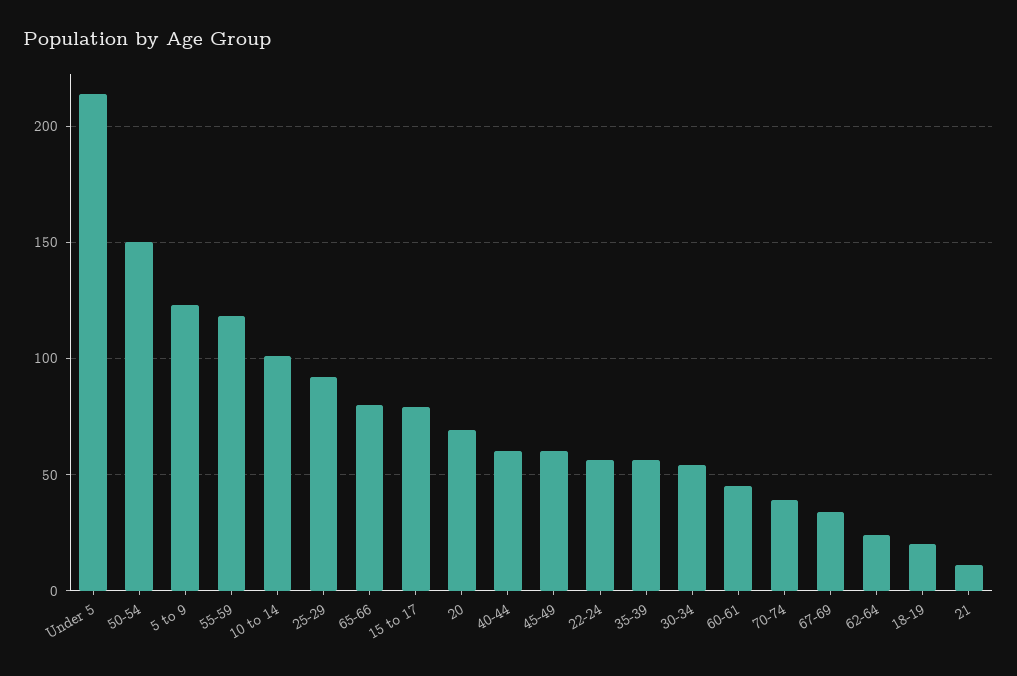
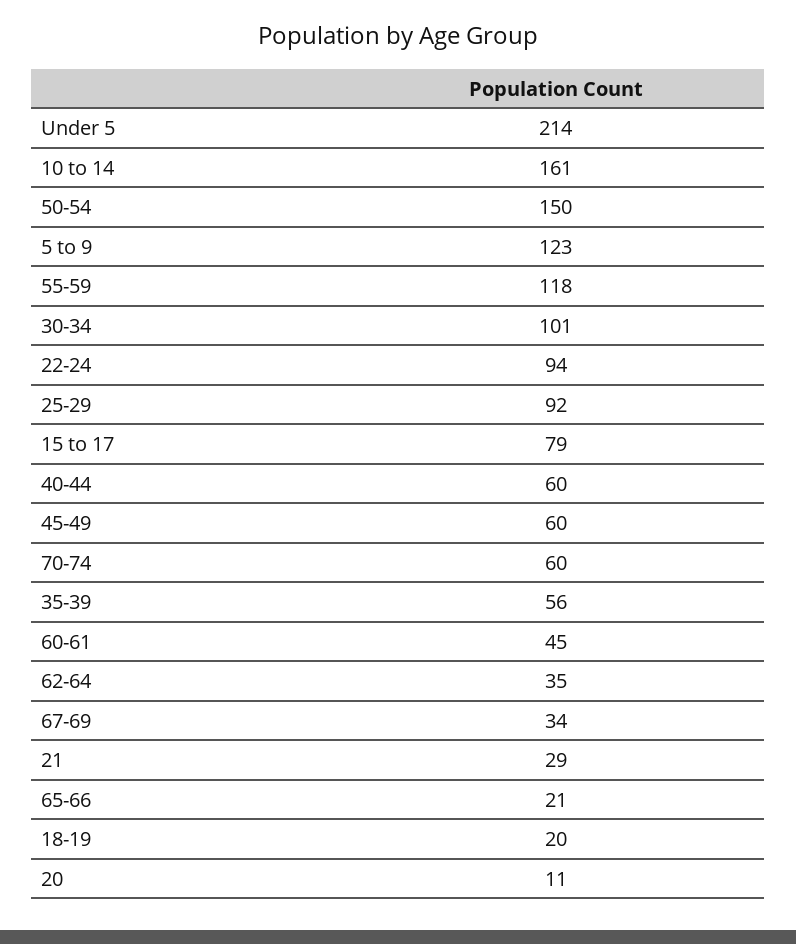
10 to 14: 100 -> 161
65-66: 80 -> 21
20: 70 -> 11
22-24: 55 -> 94
30-34: 55 -> 101
70-74: 40 -> 60
62-64: 25 -> 35
21: 10 -> 29

